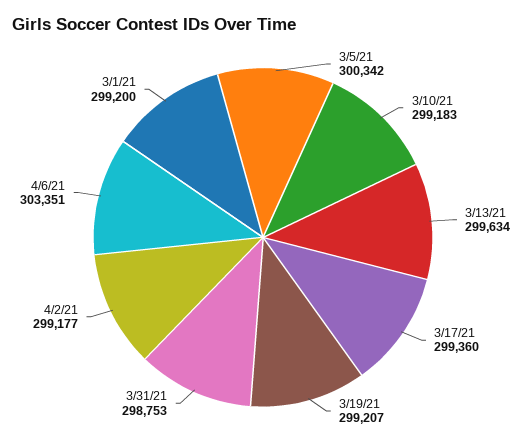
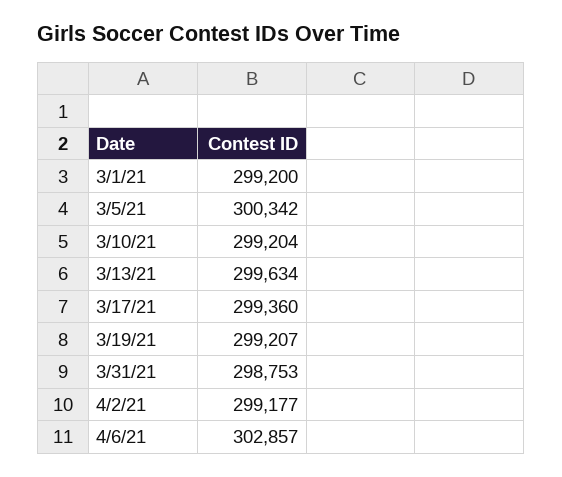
3/10/21: 299183 -> 299204
4/6/21: 303351 -> 302857

